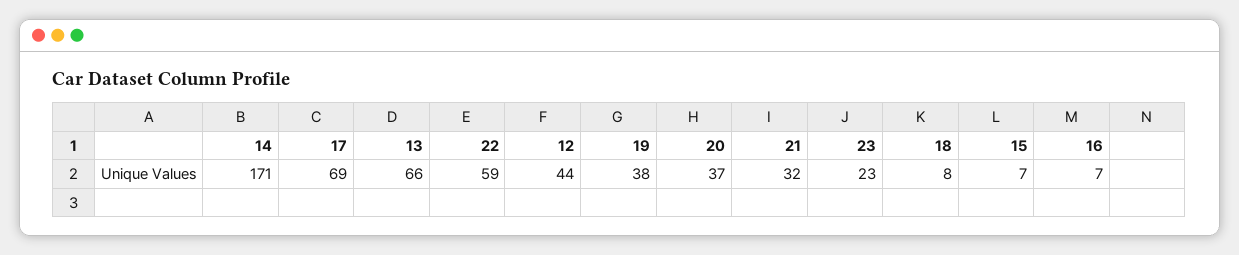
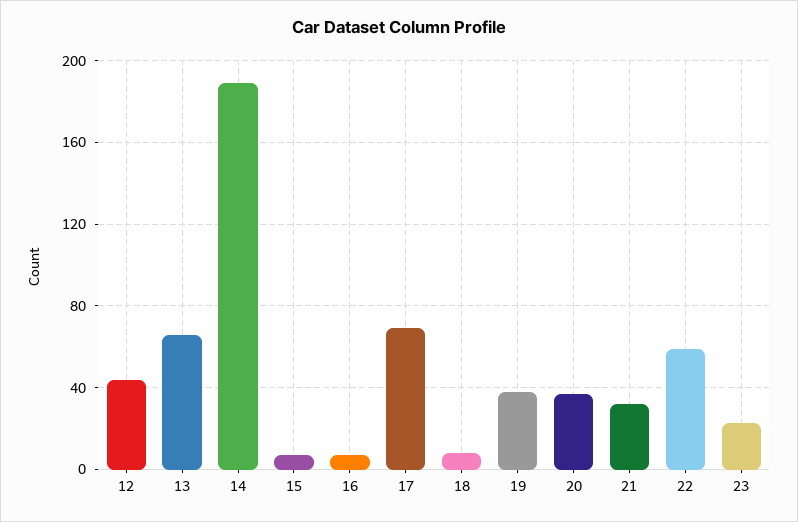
14: 171 -> 190

